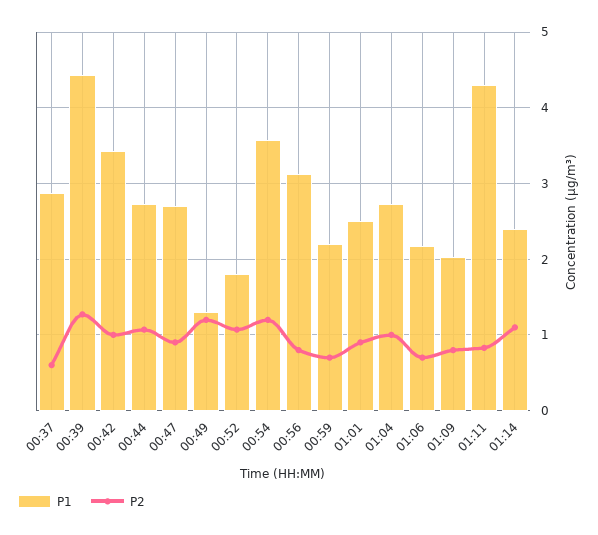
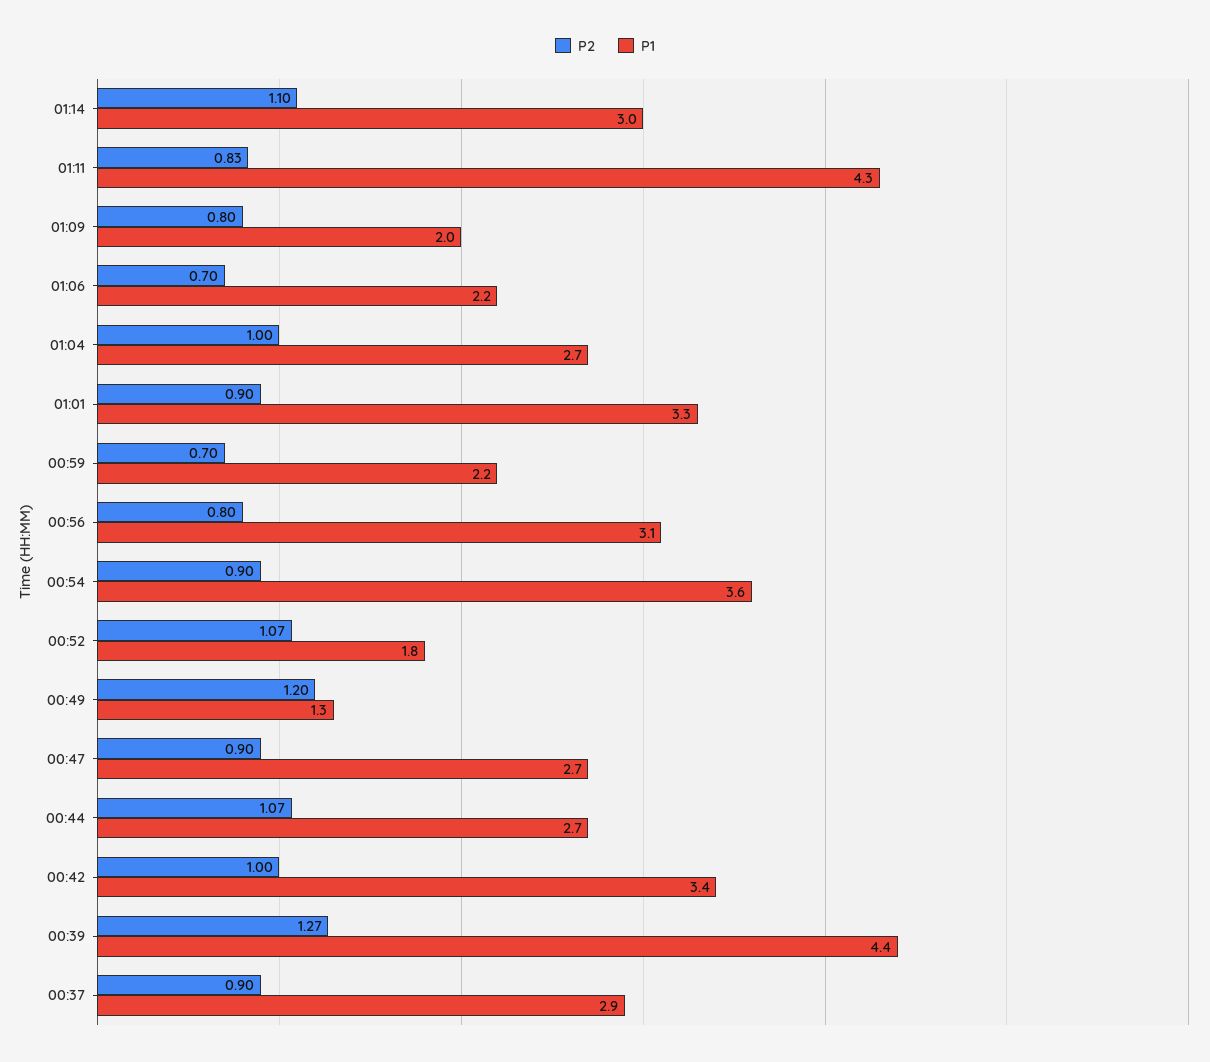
P2, 00:37: 0.6 -> 0.9
P2, 00:54: 1.2 -> 0.9
P1, 01:01: 2.5 -> 3.3
P1, 01:14: 2.4 -> 3

